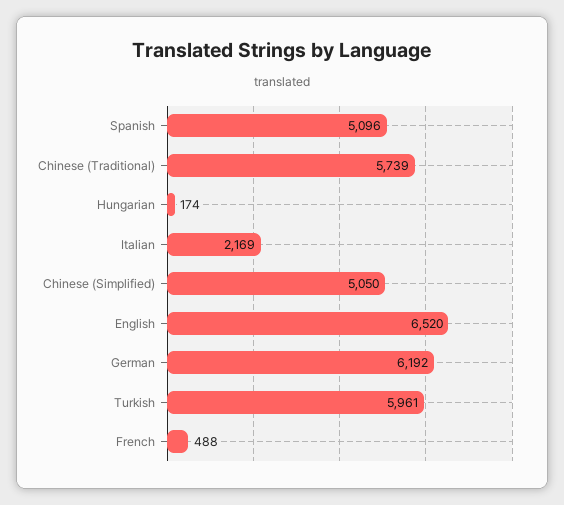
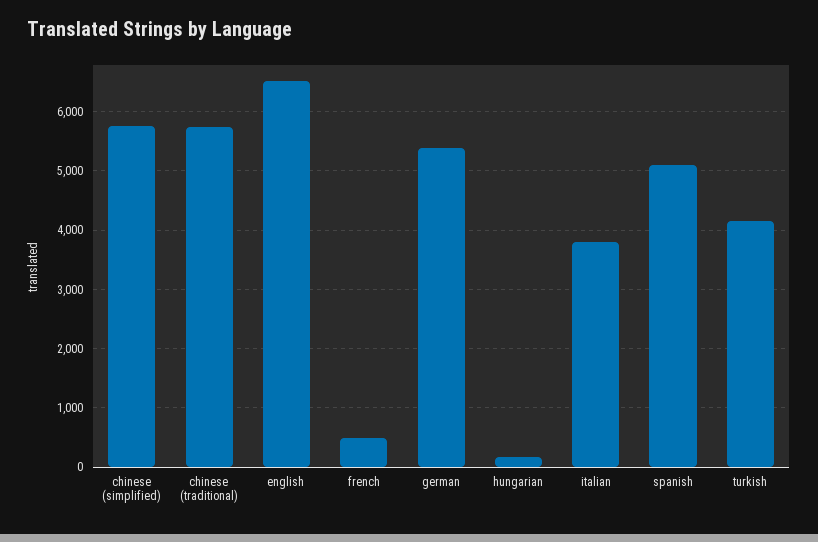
Italian: 2169 -> 3800
Chinese (Simplified): 5050 -> 5800
German: 6192 -> 5400
Turkish: 5961 -> 4200

